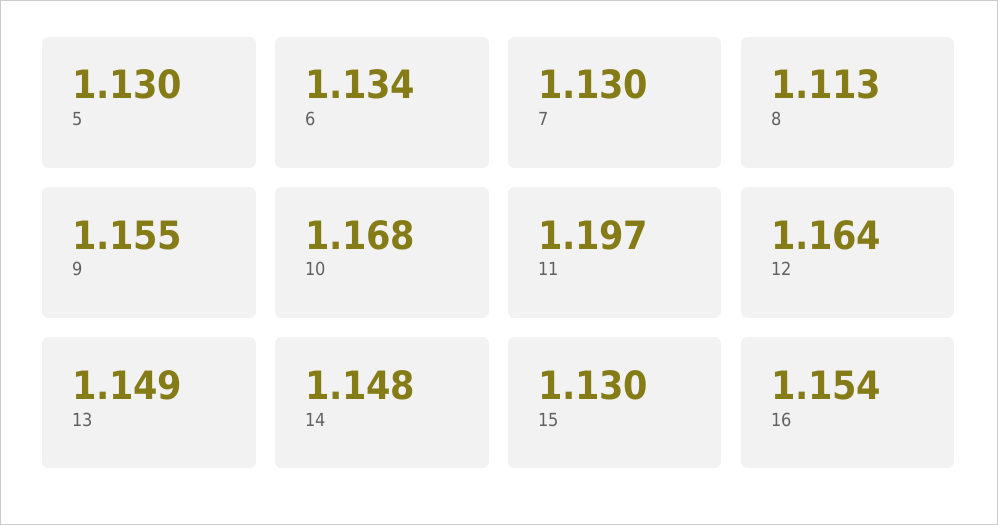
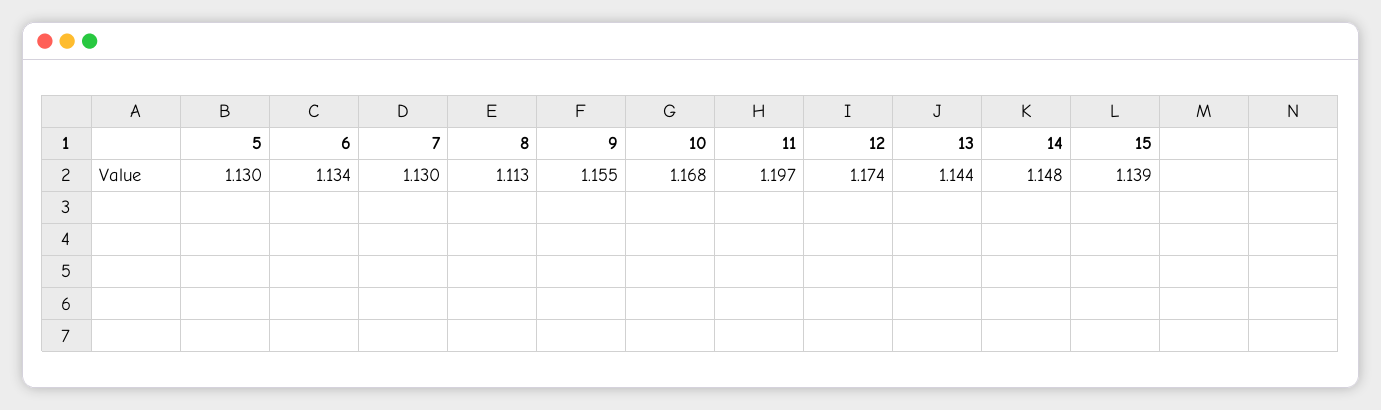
12: 1.164 -> 1.174
13: 1.149 -> 1.144
15: 1.13 -> 1.139
16: 1.154 -> none

